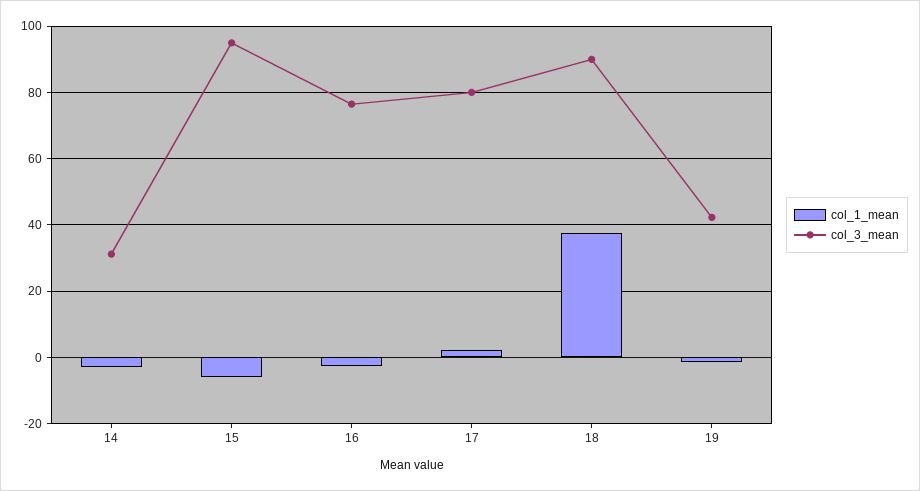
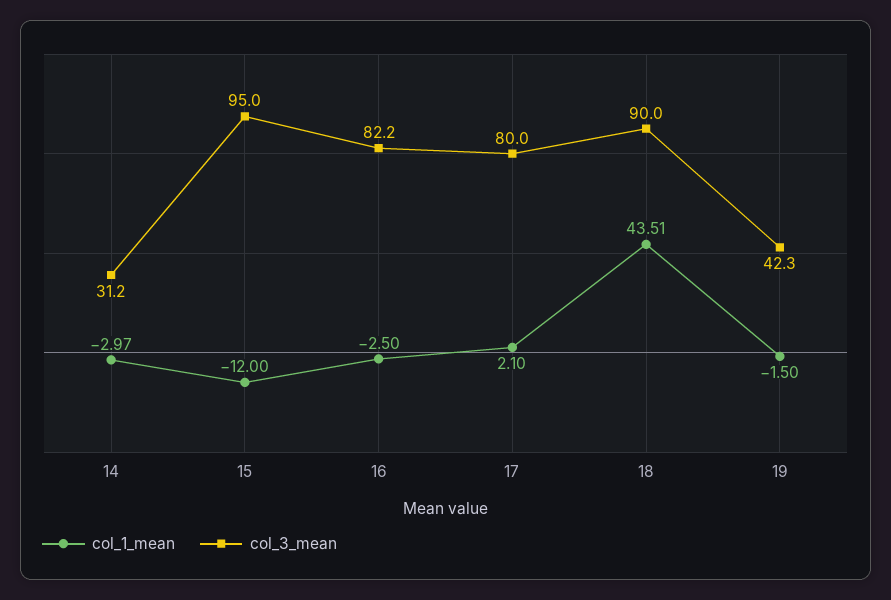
col_1_mean, 15: -6 -> -12
col_3_mean, 16: 76 -> 82.2
col_1_mean, 18: 38 -> 43.51

